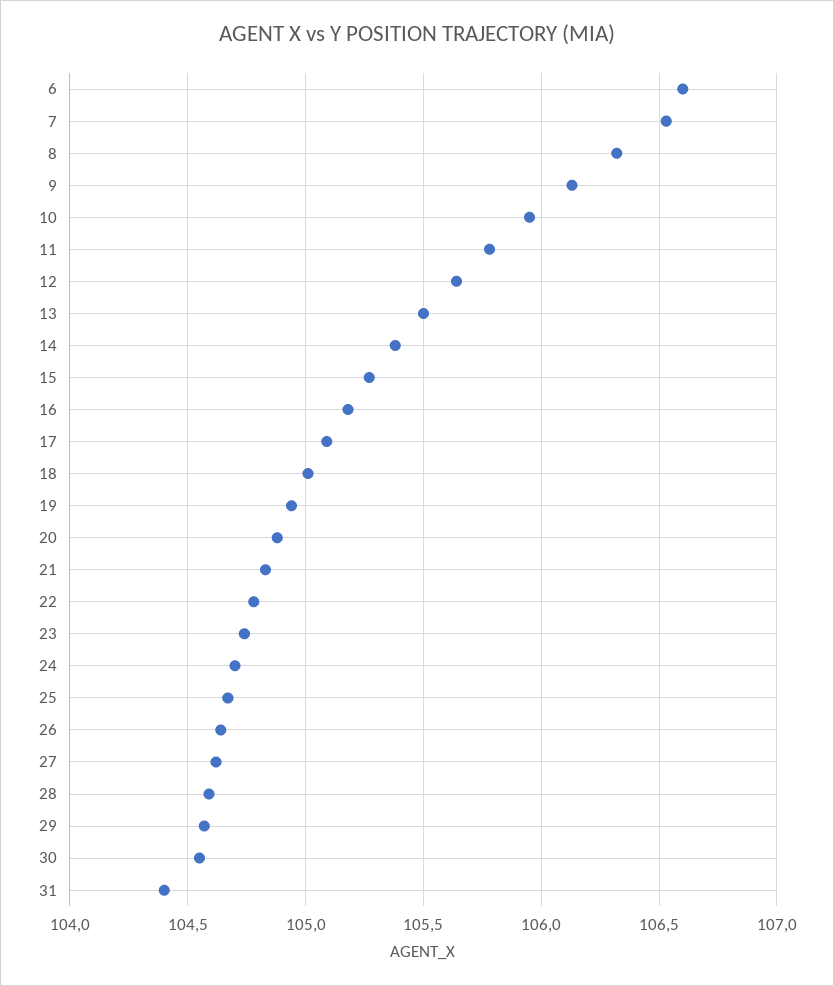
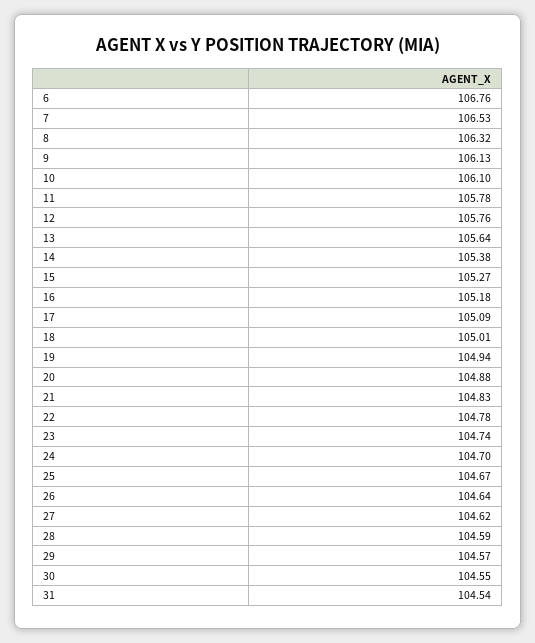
6: 106.6 -> 106.76
10: 105.95 -> 106.1
12: 105.65 -> 105.76
13: 105.5 -> 105.64
31: 104.4 -> 104.54

